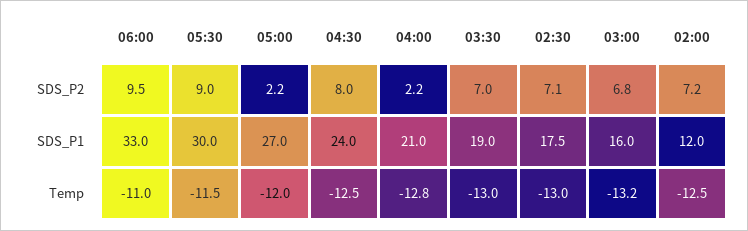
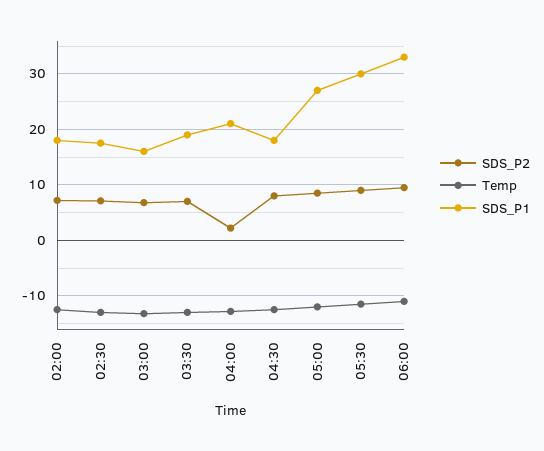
SDS_P2, 05:00: 2.2 -> 8
SDS_P1, 04:30: 24 -> 18
SDS_P1, 02:00: 12 -> 18

